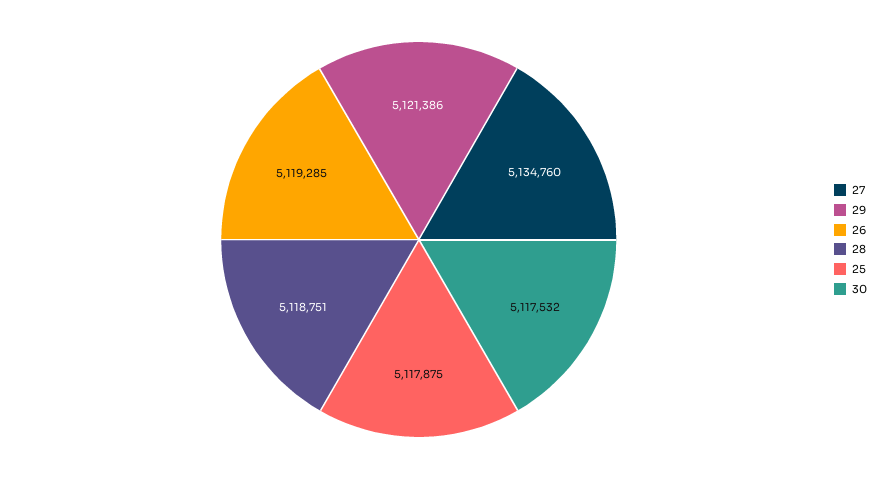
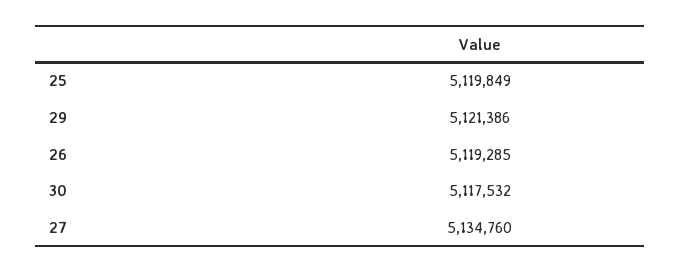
28: 5118751 -> none
25: 5117875 -> 5119849

